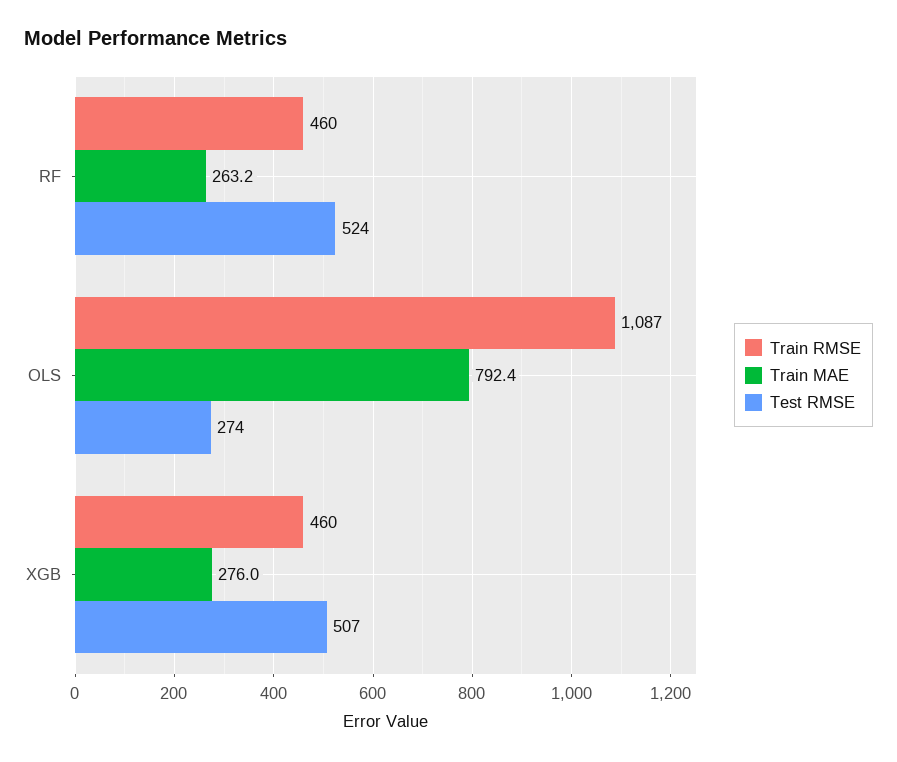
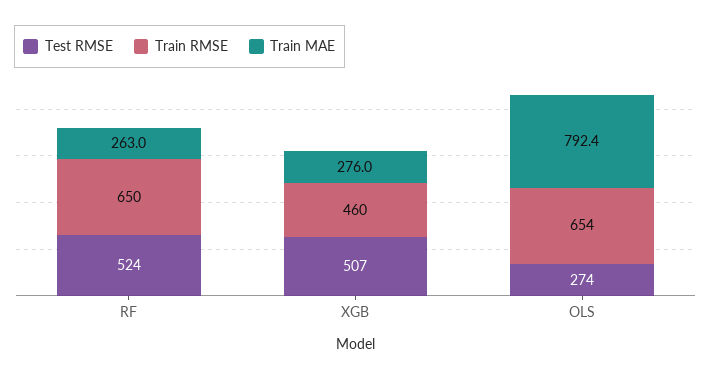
Train RMSE, RF: 460 -> 650
Train MAE, RF: 263.2 -> 263
Train RMSE, OLS: 1087 -> 654

